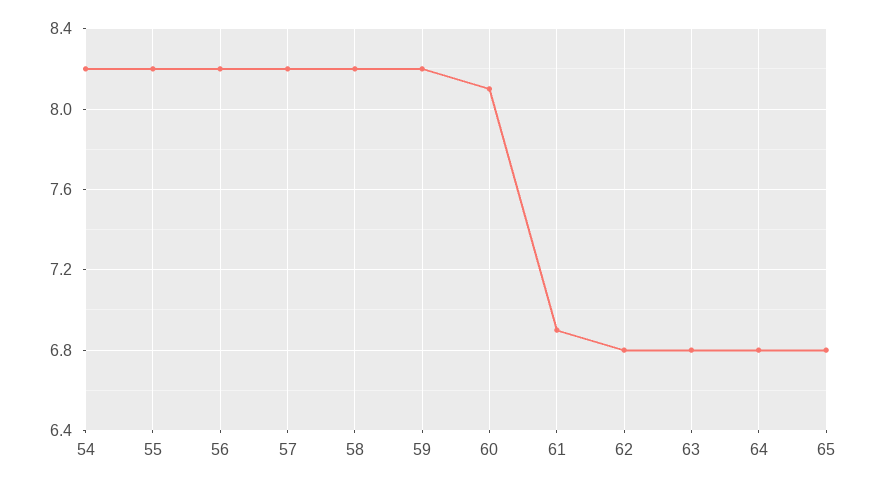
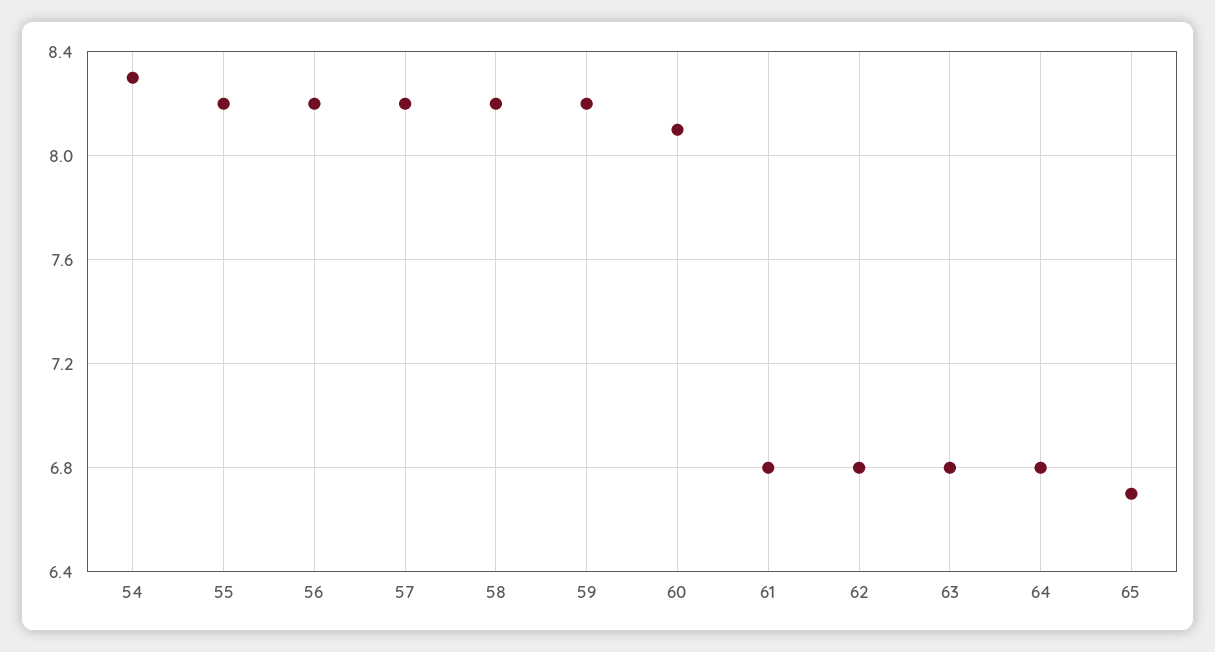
54: 8.2 -> 8.3
61: 6.9 -> 6.8
65: 6.8 -> 6.7

